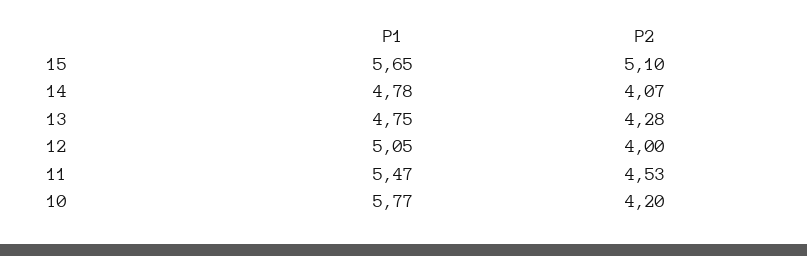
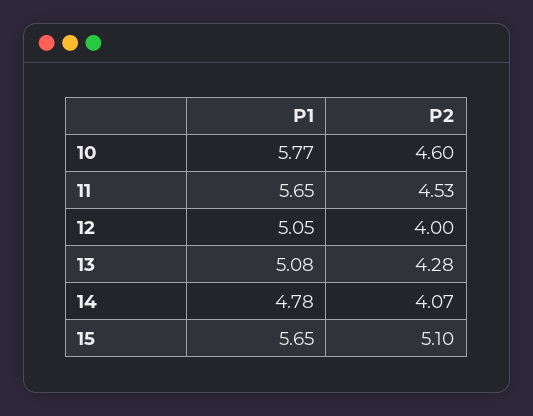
P1, 13: 4.75 -> 5.08
P1, 11: 5.47 -> 5.65
P2, 10: 4.2 -> 4.6

